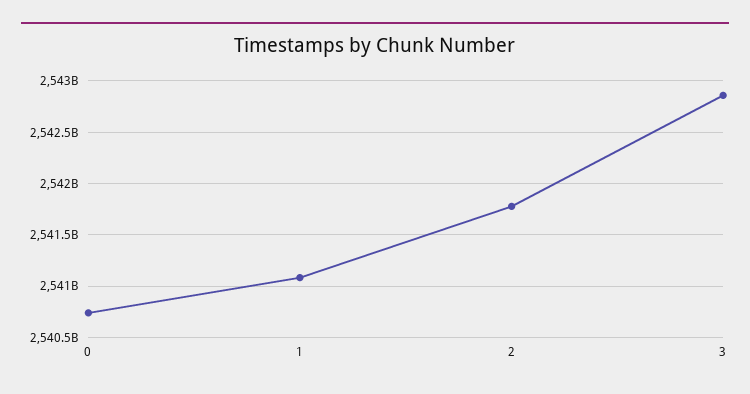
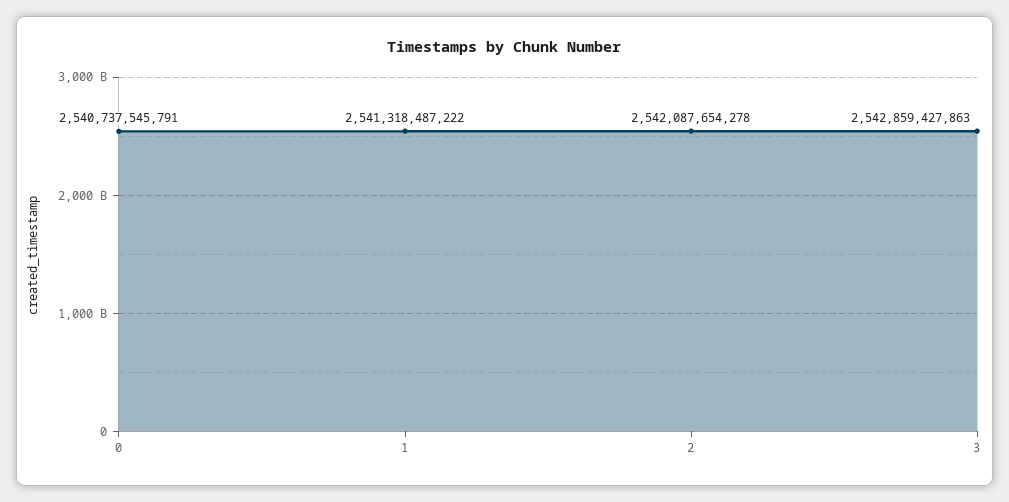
1: 2541100000000 -> 2541318487222
2: 2541800000000 -> 2542087654278

